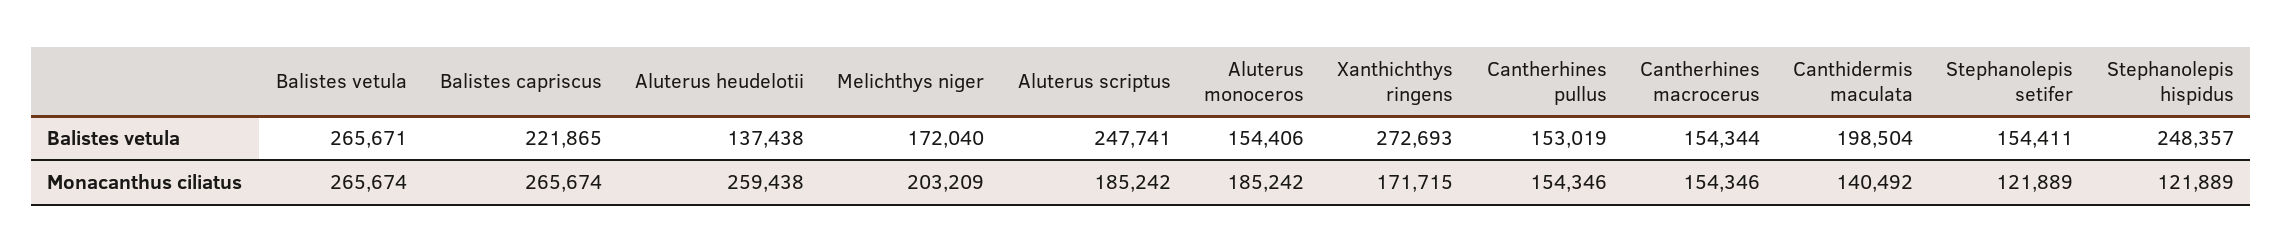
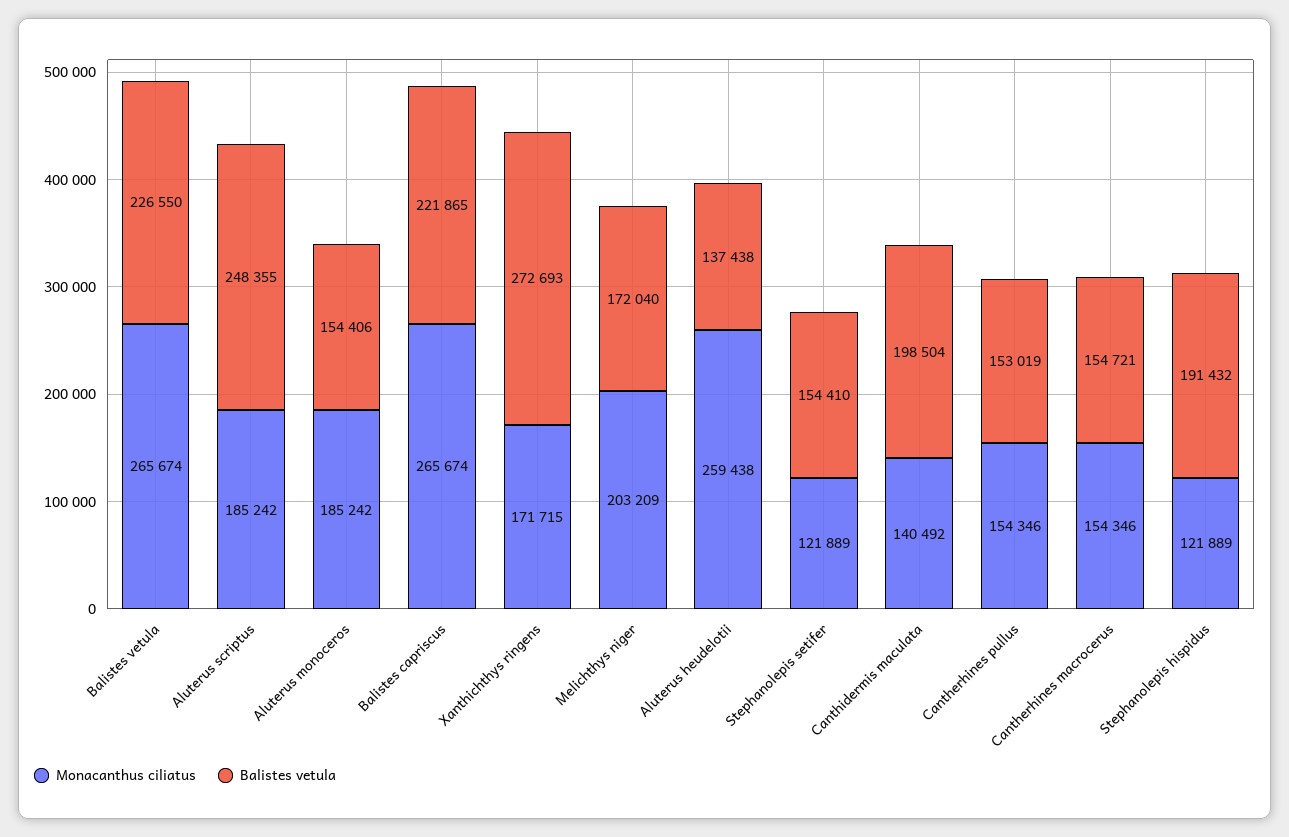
Balistes vetula, Balistes vetula: 265671 -> 226550
Balistes vetula, Aluterus scriptus: 247741 -> 248355
Balistes vetula, Cantherhines macrocerus: 154344 -> 154721
Balistes vetula, Stephanolepis setifer: 154411 -> 154410
Balistes vetula, Stephanolepis hispidus: 248357 -> 191432

